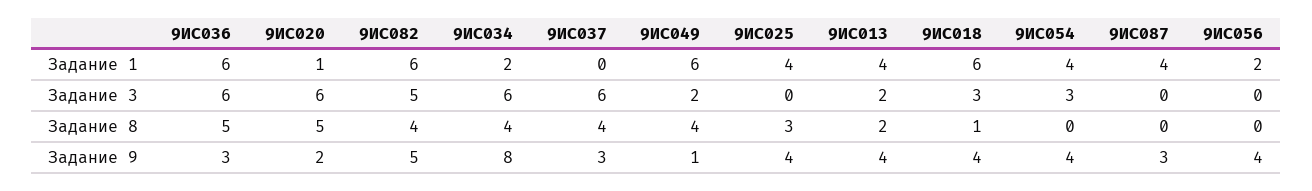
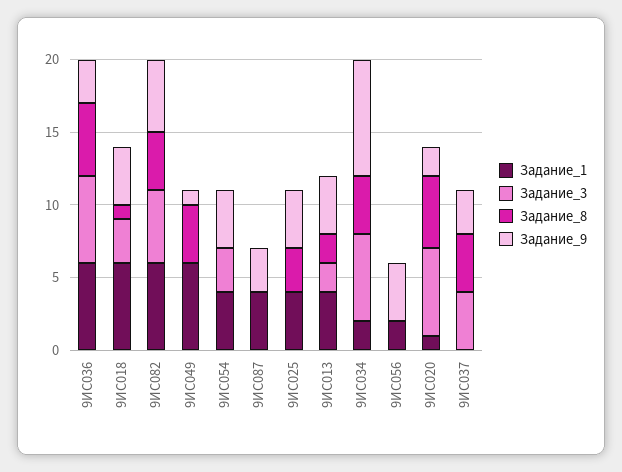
Задание 3, 9ИС037: 6 -> 4
Задание 3, 9ИС049: 2 -> 0

